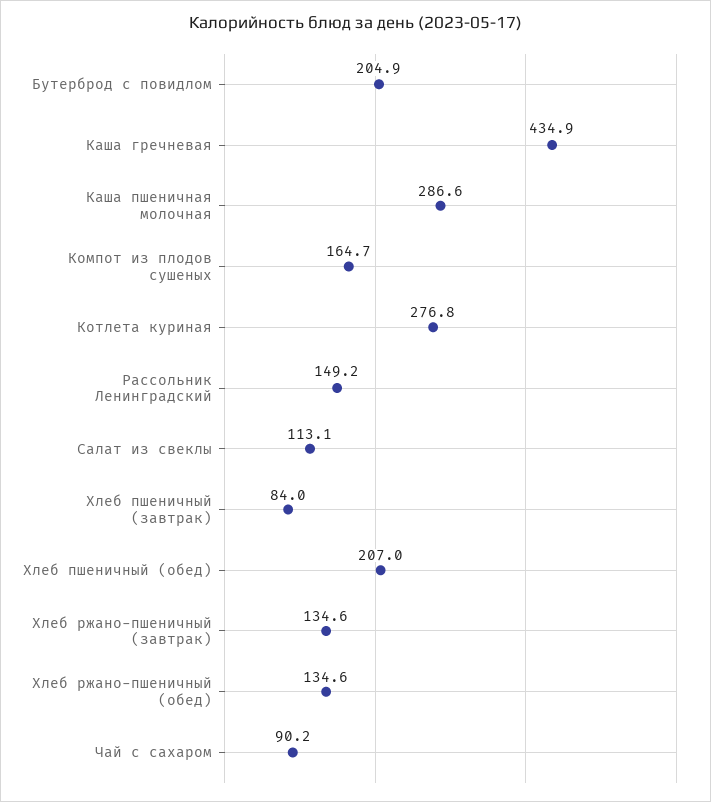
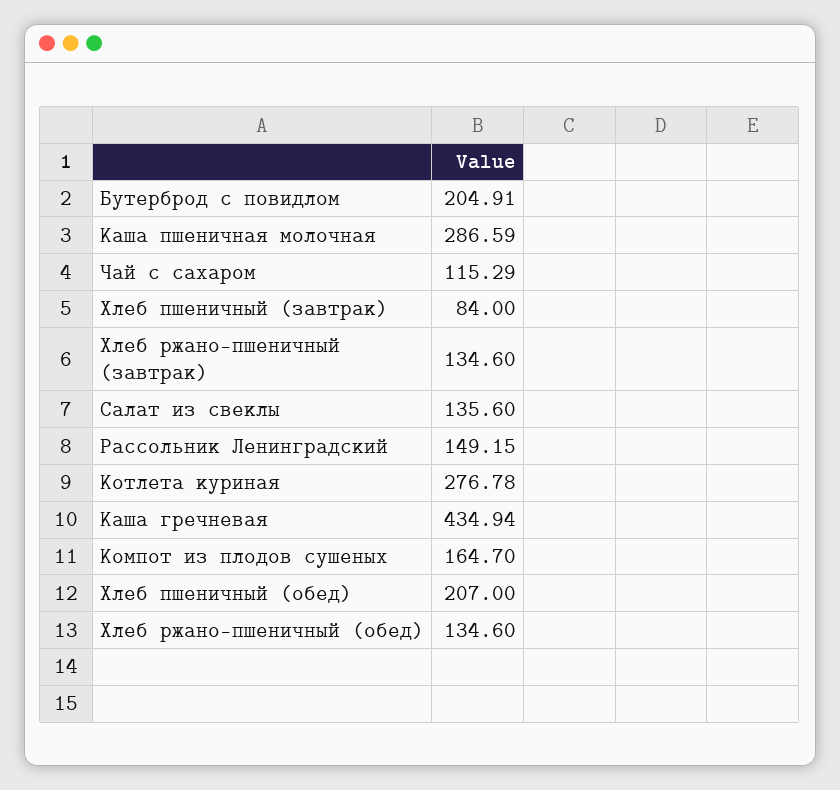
Салат из свеклы: 113.1 -> 135.6
Чай с сахаром: 90.2 -> 115.29

